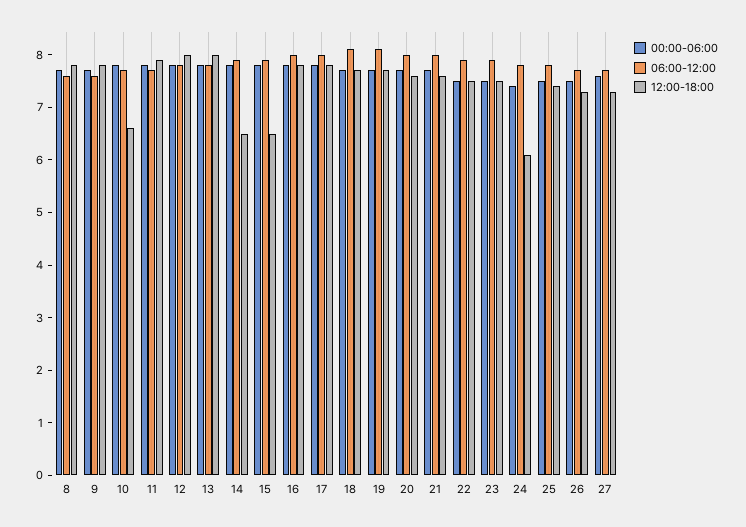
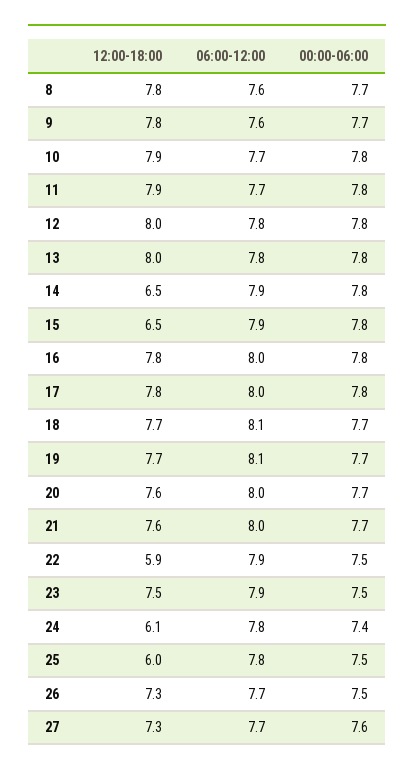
12:00-18:00, 10: 6.5 -> 7.9
12:00-18:00, 22: 7.5 -> 5.9
12:00-18:00, 25: 7.5 -> 6

